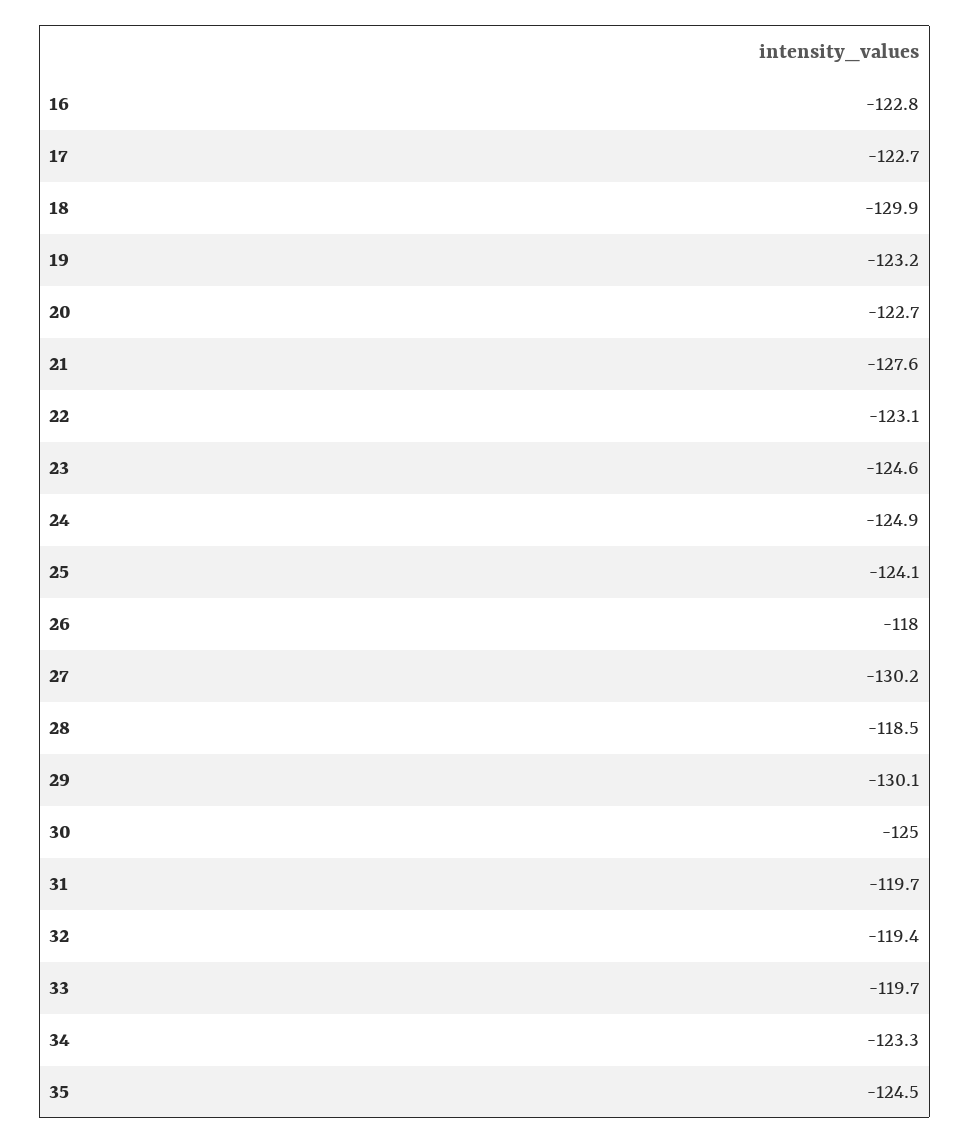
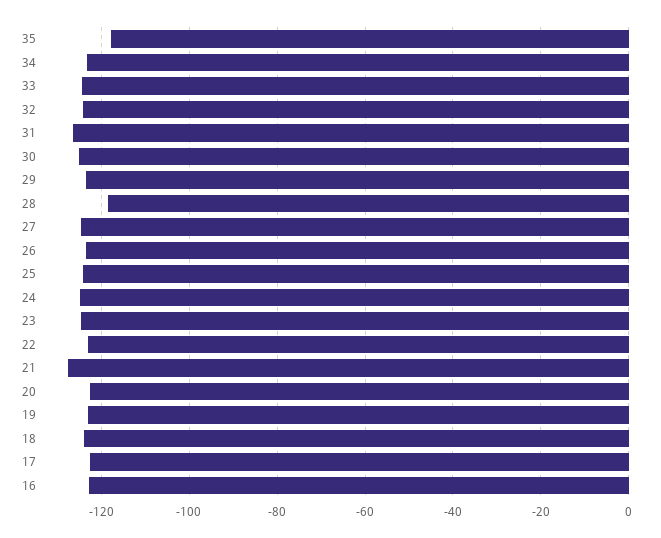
18: -129.9 -> -124
26: -118 -> -124
27: -130.2 -> -124
29: -130.1 -> -124
31: -119.7 -> -126
32: -119.4 -> -124
33: -119.7 -> -124
35: -124.5 -> -118

